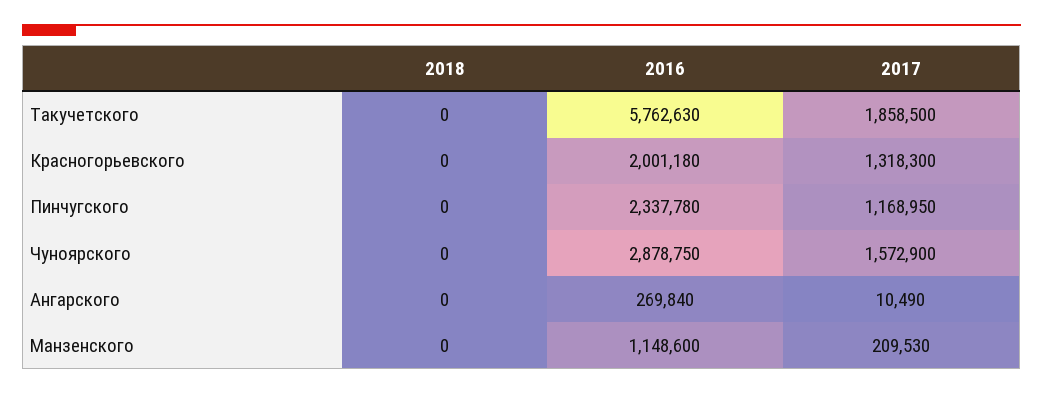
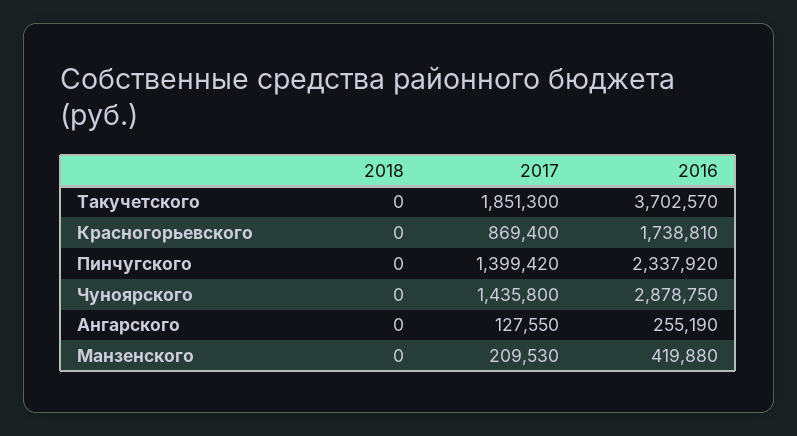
2016, Такучетского: 5762630 -> 3702570
2017, Такучетского: 1858500 -> 1851300
2016, Красногорьевского: 2001180 -> 1738810
2017, Красногорьевского: 1318300 -> 869400
2016, Пинчугского: 2337780 -> 2337920
2017, Пинчугского: 1168950 -> 1399420
2017, Чуноярского: 1572900 -> 1435800
2016, Ангарского: 269840 -> 255190
2017, Ангарского: 10490 -> 127550
2016, Манзенского: 1148600 -> 419880

